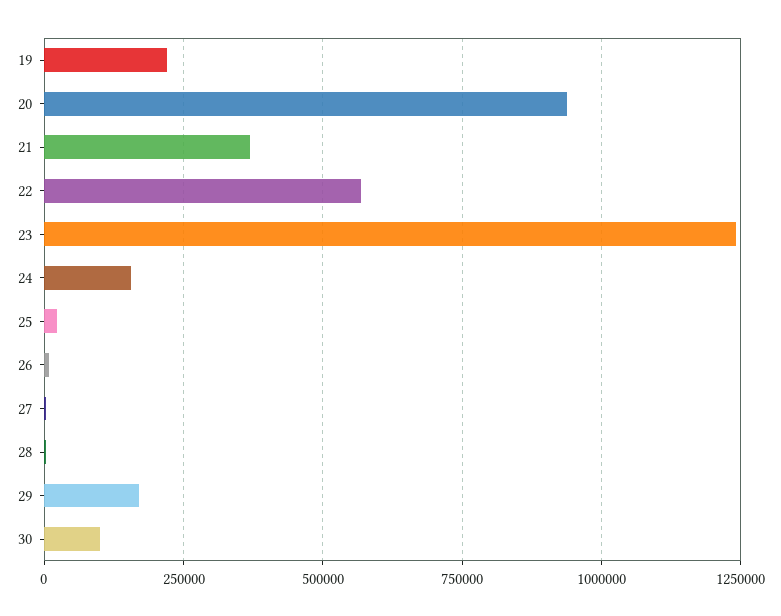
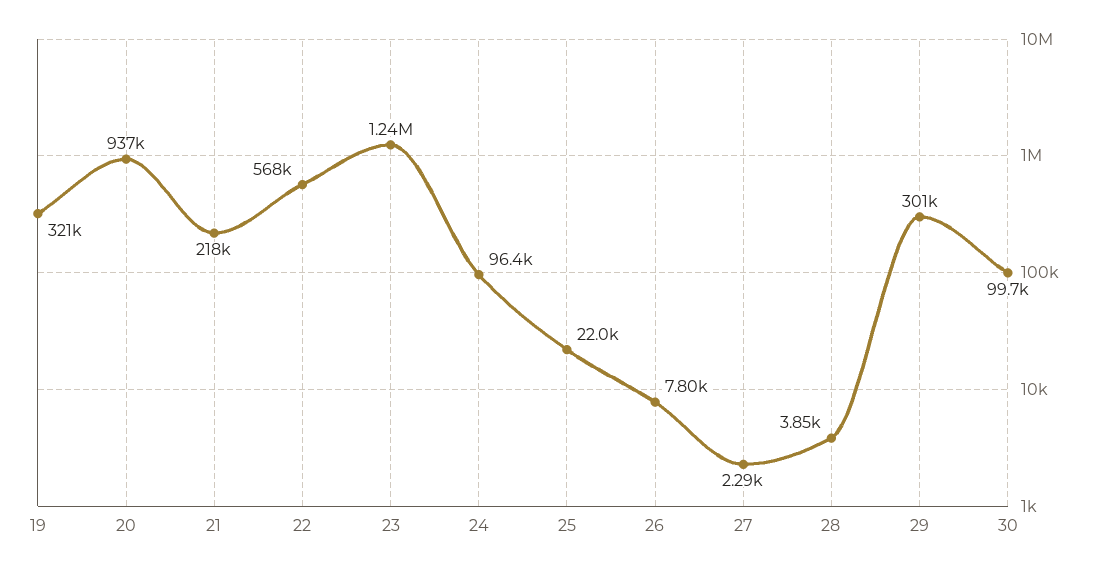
19: 225000 -> 321000
21: 375000 -> 218000
24: 150000 -> 96400
29: 175000 -> 301000

